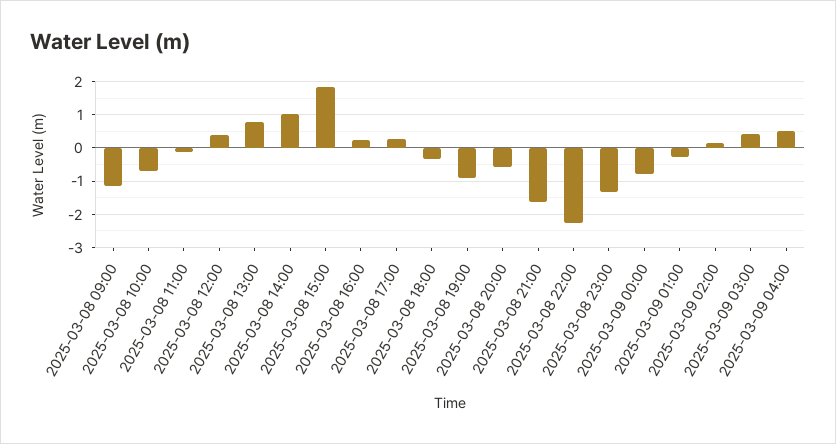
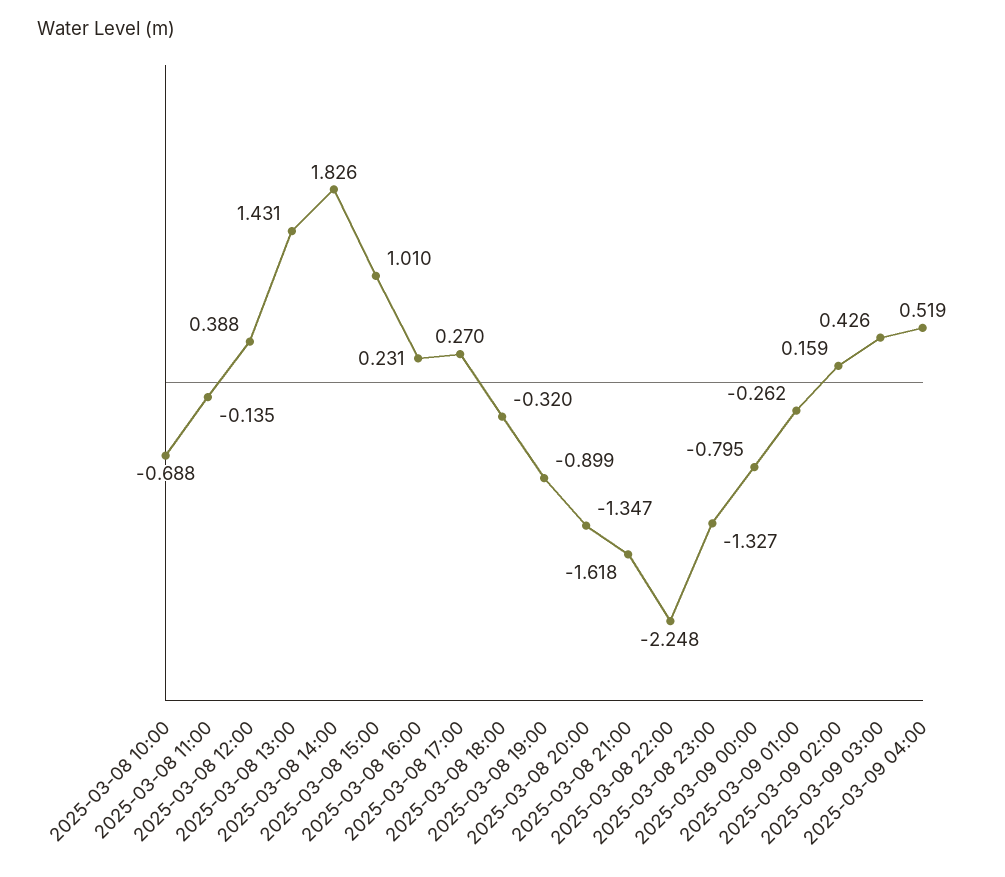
2025-03-08 09:00: -1.2 -> none
2025-03-08 13:00: 0.8 -> 1.431
2025-03-08 14:00: 1 -> 1.826
2025-03-08 15:00: 1.8 -> 1.01
2025-03-08 20:00: -0.6 -> -1.347

